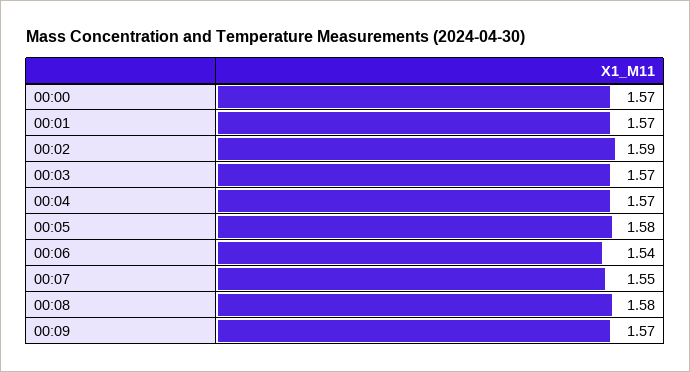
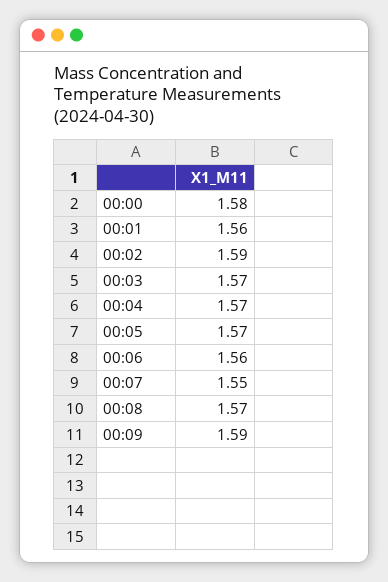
00:00: 1.57 -> 1.58
00:01: 1.57 -> 1.56
00:05: 1.58 -> 1.57
00:06: 1.54 -> 1.56
00:08: 1.58 -> 1.57
00:09: 1.57 -> 1.59

